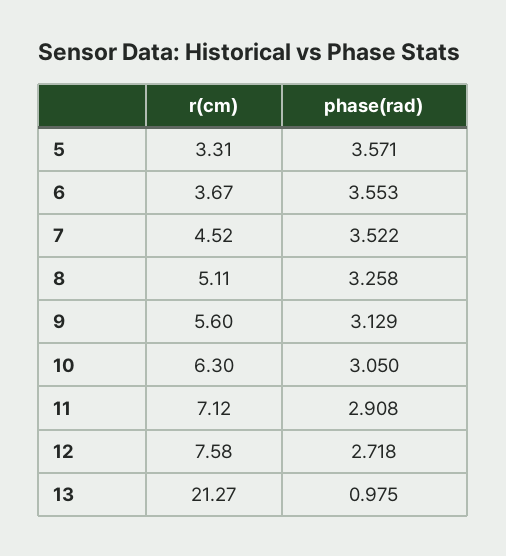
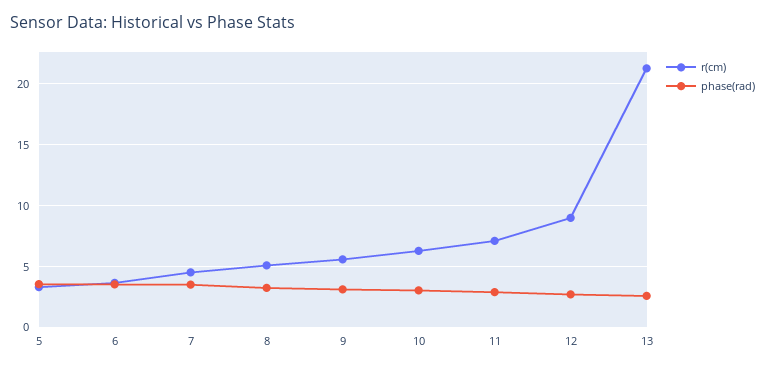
r(cm), 12: 7.58 -> 9
phase(rad), 13: 0.975 -> 2.5

